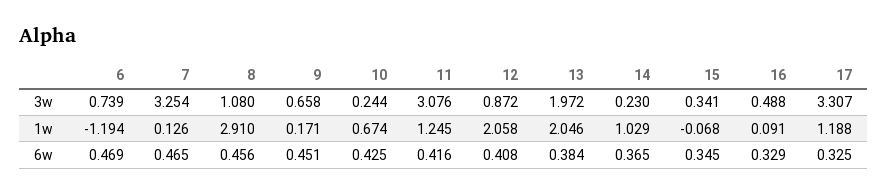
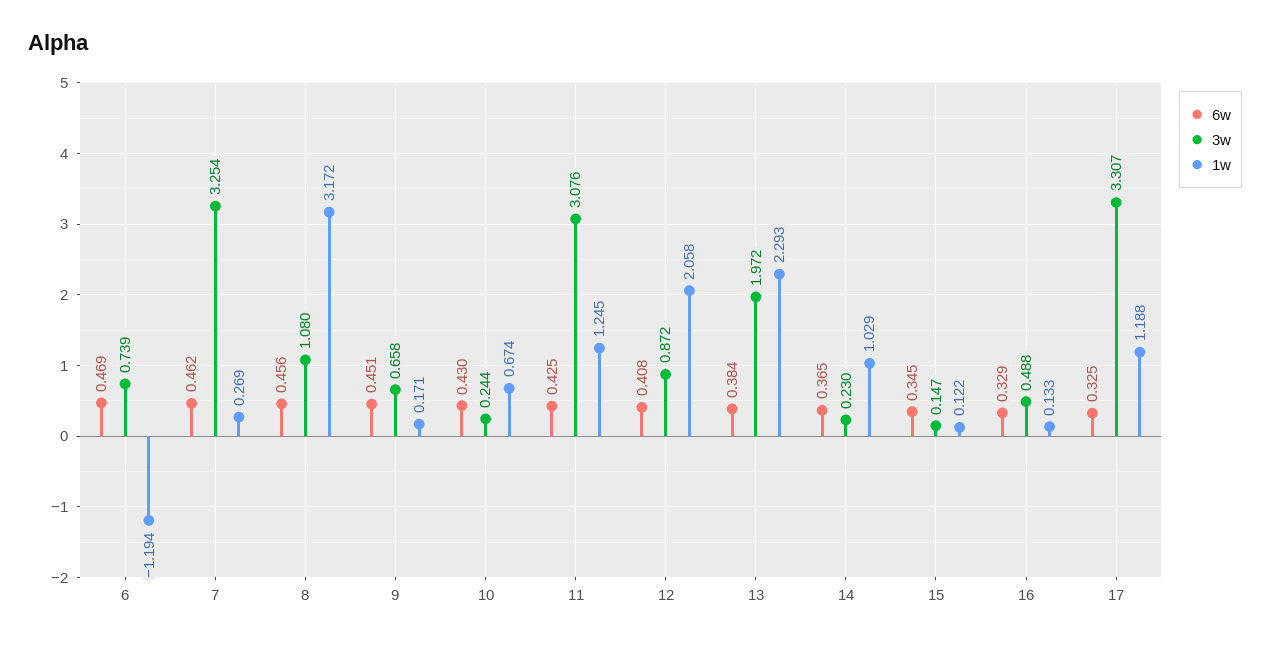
3w, 15: 0.341 -> 0.147
1w, 7: 0.126 -> 0.269
1w, 8: 2.91 -> 3.172
1w, 13: 2.046 -> 2.293
1w, 15: -0.068 -> 0.122
1w, 16: 0.091 -> 0.133
6w, 7: 0.465 -> 0.462
6w, 10: 0.425 -> 0.43
6w, 11: 0.416 -> 0.425

